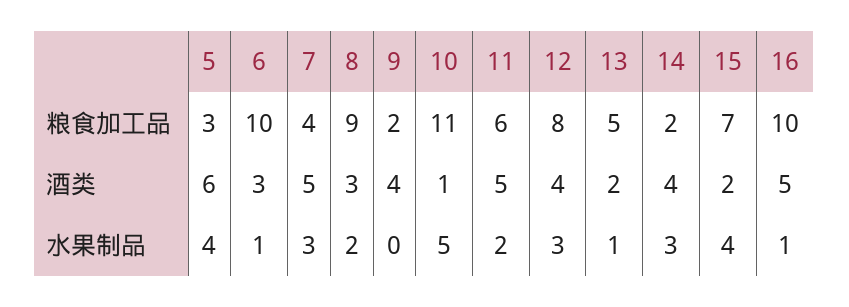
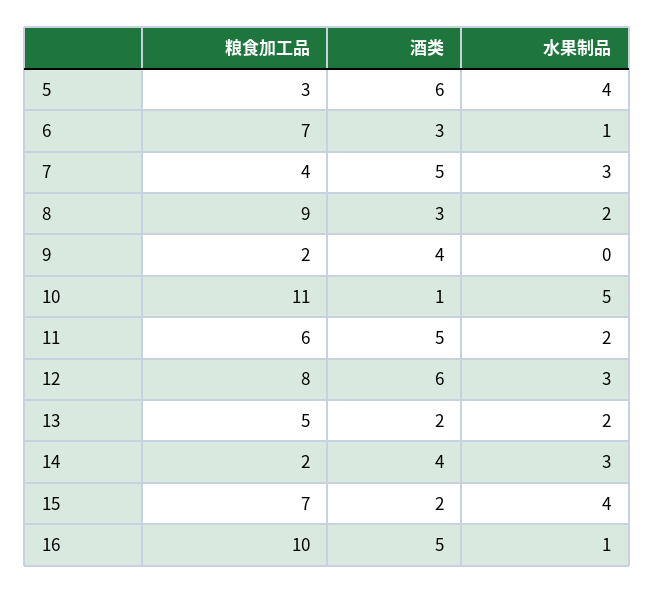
6, 粮食加工品: 10 -> 7
12, 酒类: 4 -> 6
13, 水果制品: 1 -> 2

